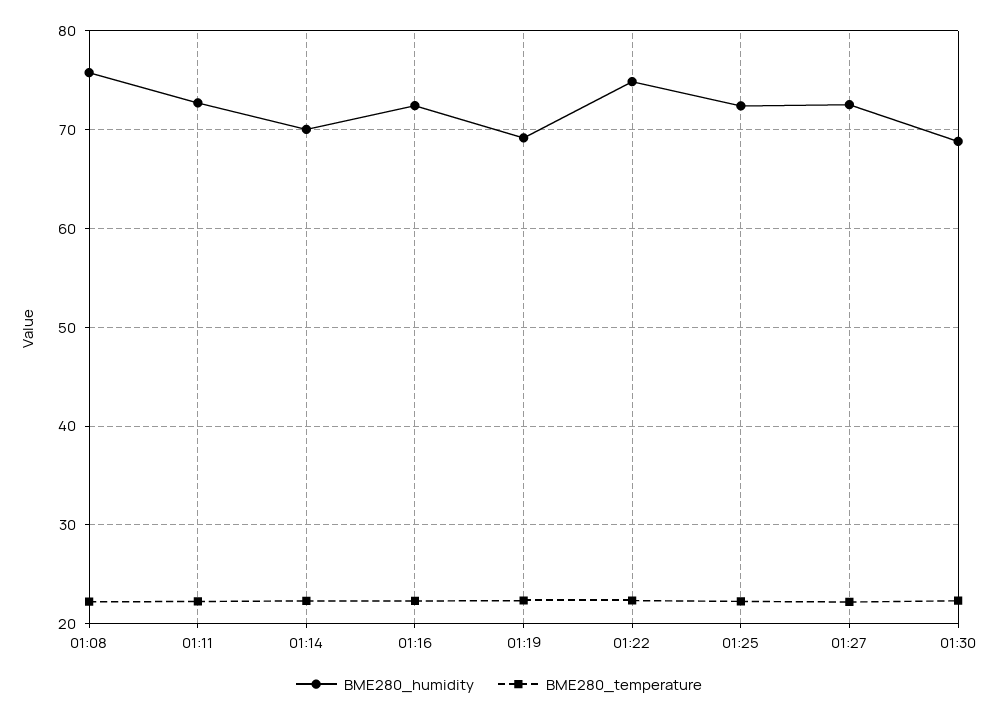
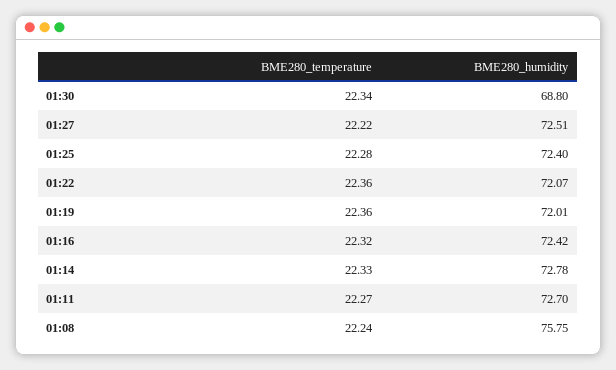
BME280_humidity, 01:14: 70 -> 72.78
BME280_humidity, 01:19: 69 -> 72.01
BME280_humidity, 01:22: 75 -> 72.07

